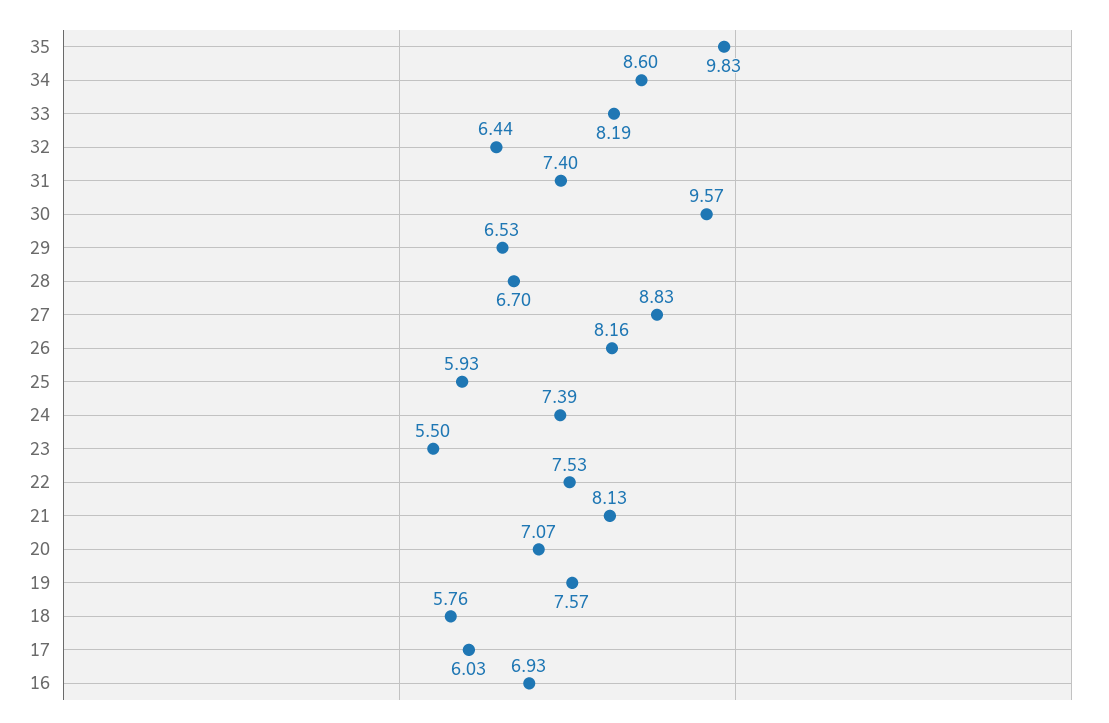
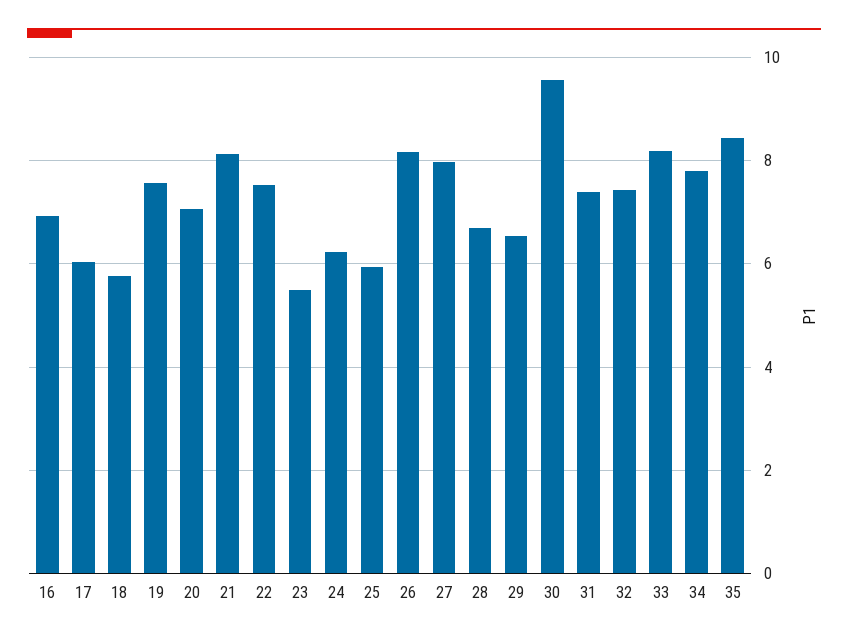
35: 9.83 -> 8.4
34: 8.6 -> 7.8
32: 6.44 -> 7.4
27: 8.83 -> 8
24: 7.39 -> 6.2

